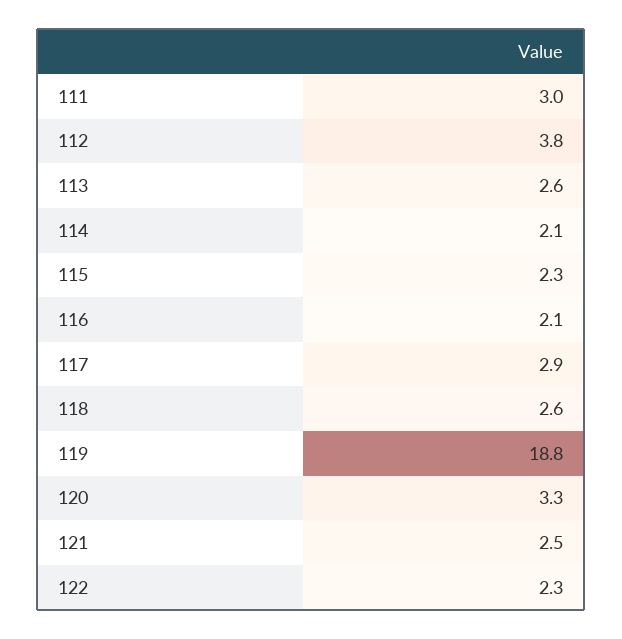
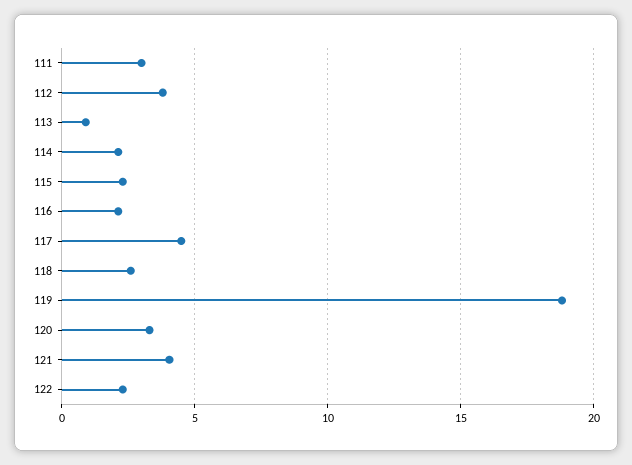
113: 2.6 -> 1
117: 2.9 -> 4.5
121: 2.5 -> 4

